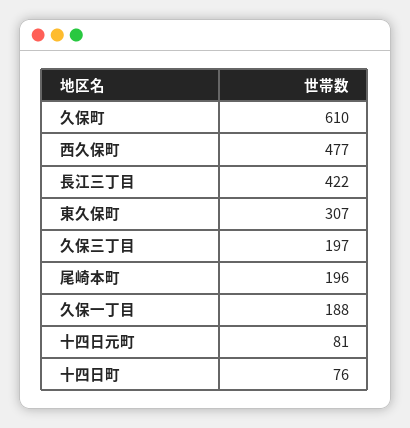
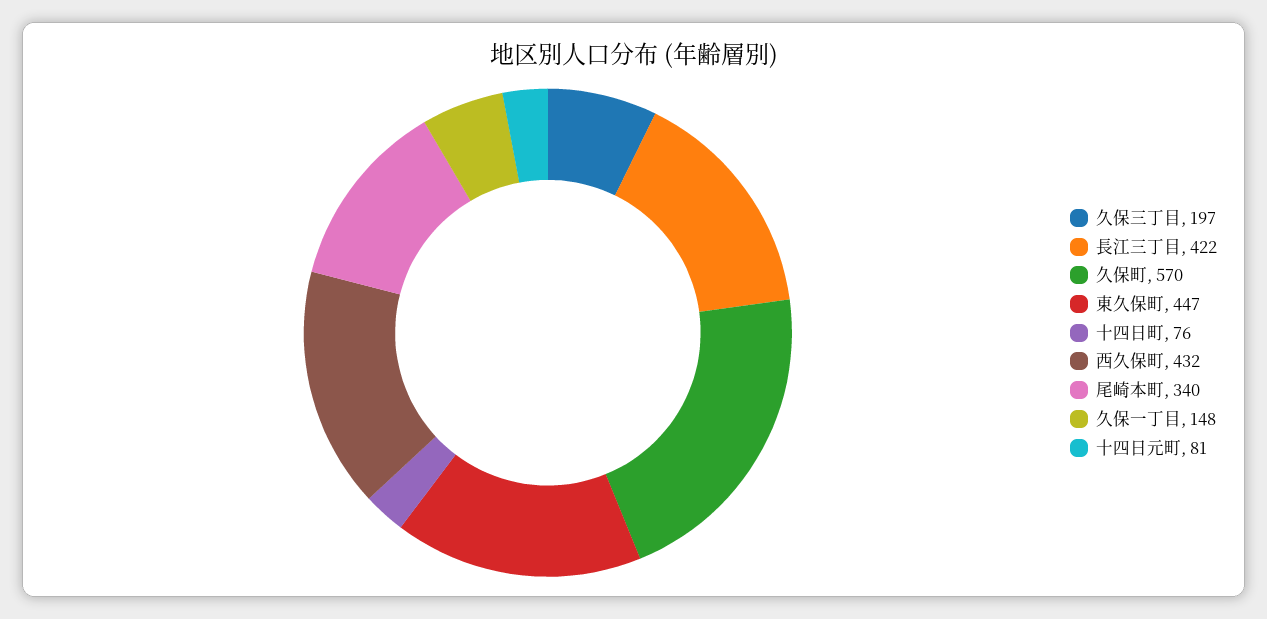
久保町: 610 -> 570
西久保町: 477 -> 432
東久保町: 307 -> 447
尾崎本町: 196 -> 340
久保一丁目: 188 -> 148

